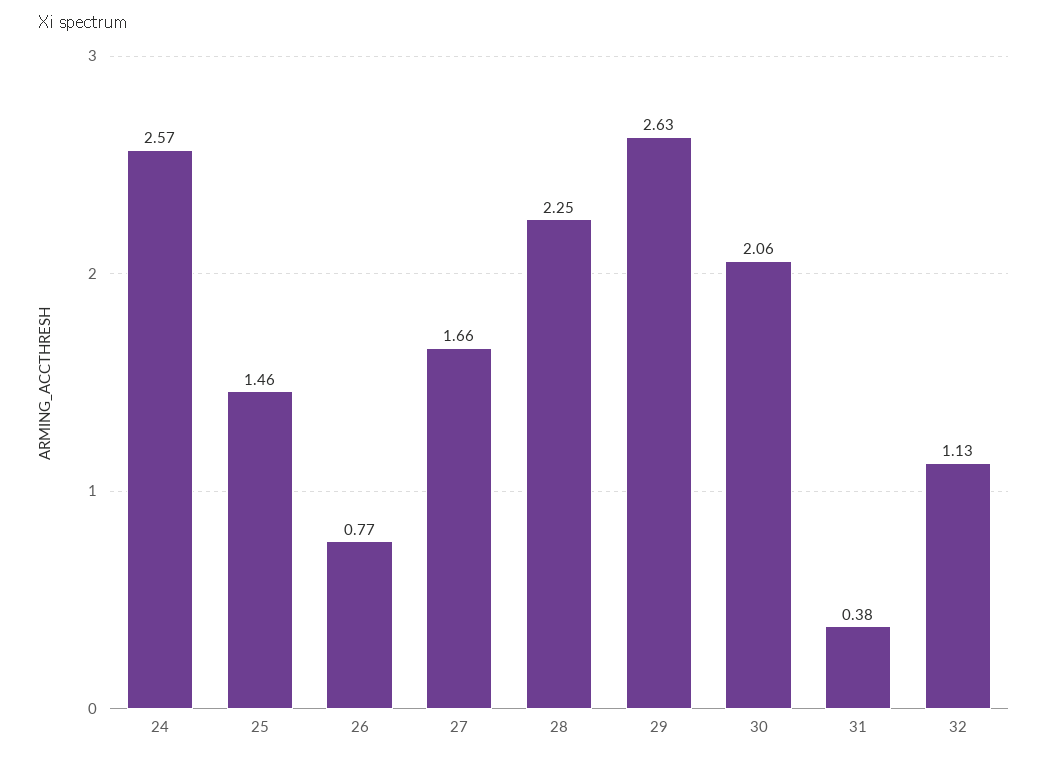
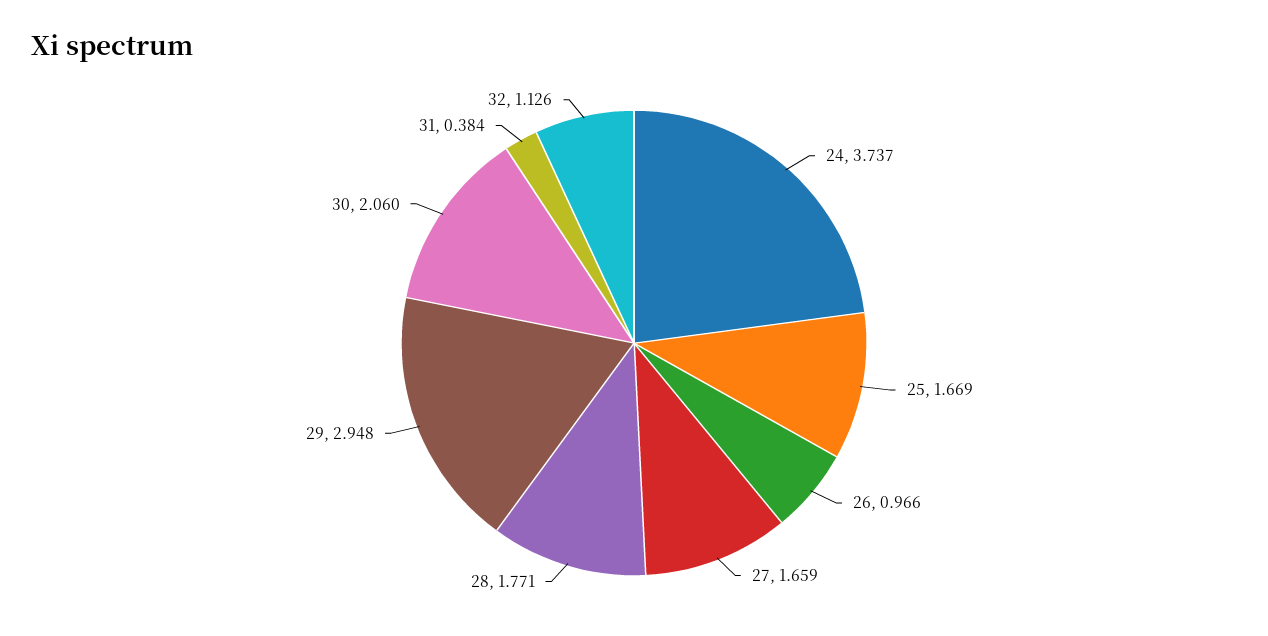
24: 2.57 -> 3.737
25: 1.46 -> 1.669
26: 0.77 -> 0.966
28: 2.25 -> 1.771
29: 2.63 -> 2.948

